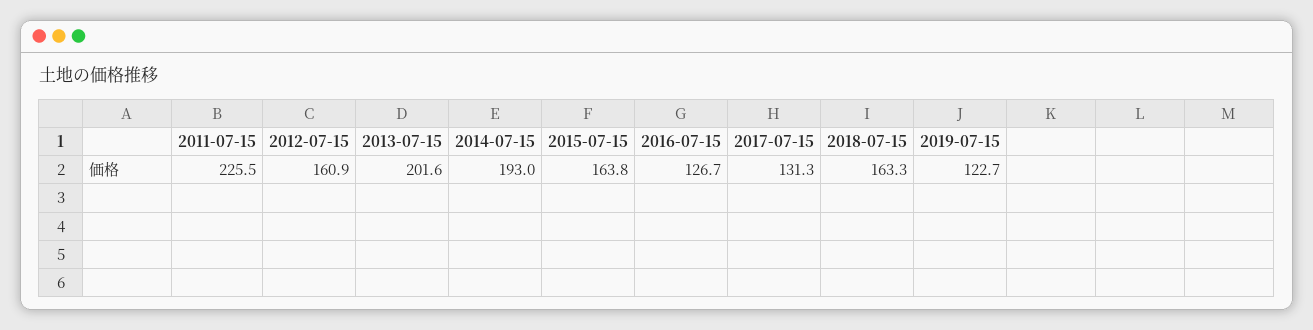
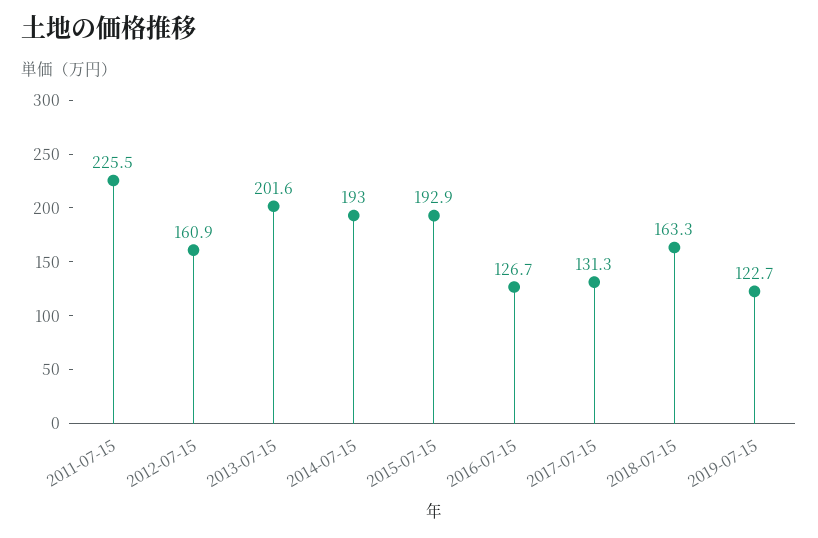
2015-07-15: 163.8 -> 192.9

